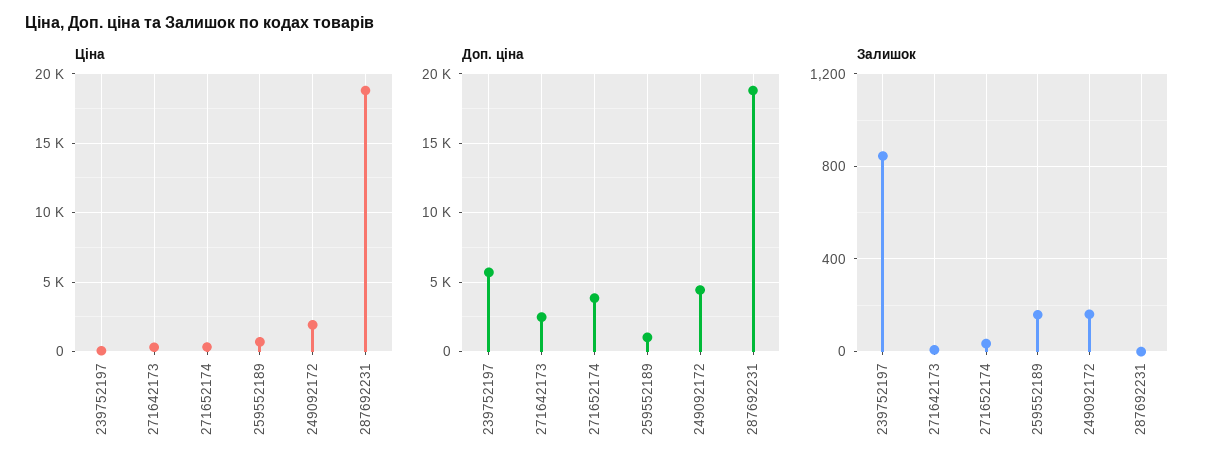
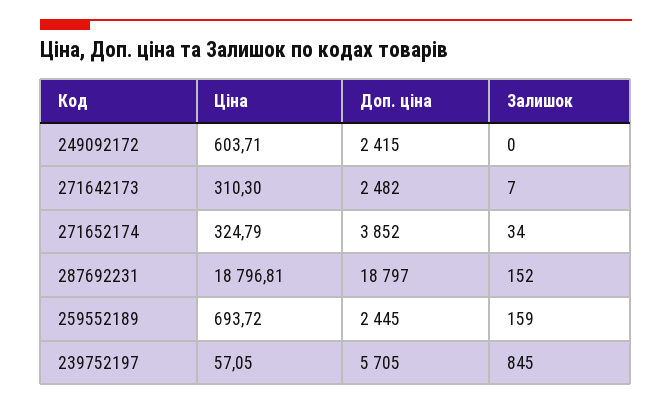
Ціна, 249092172: 2000 -> 603.71
Доп. ціна, 259552189: 1000 -> 2445
Доп. ціна, 249092172: 4500 -> 2415
Залишок, 249092172: 150 -> 0
Залишок, 287692231: 0 -> 152

